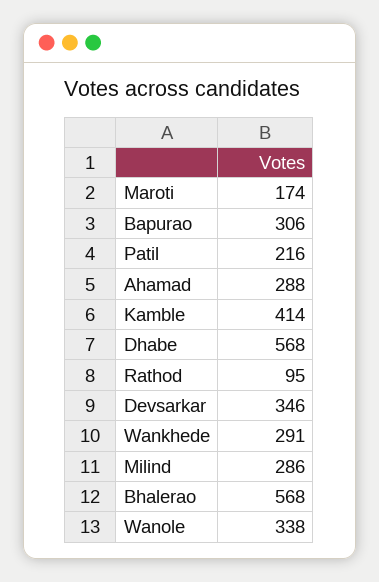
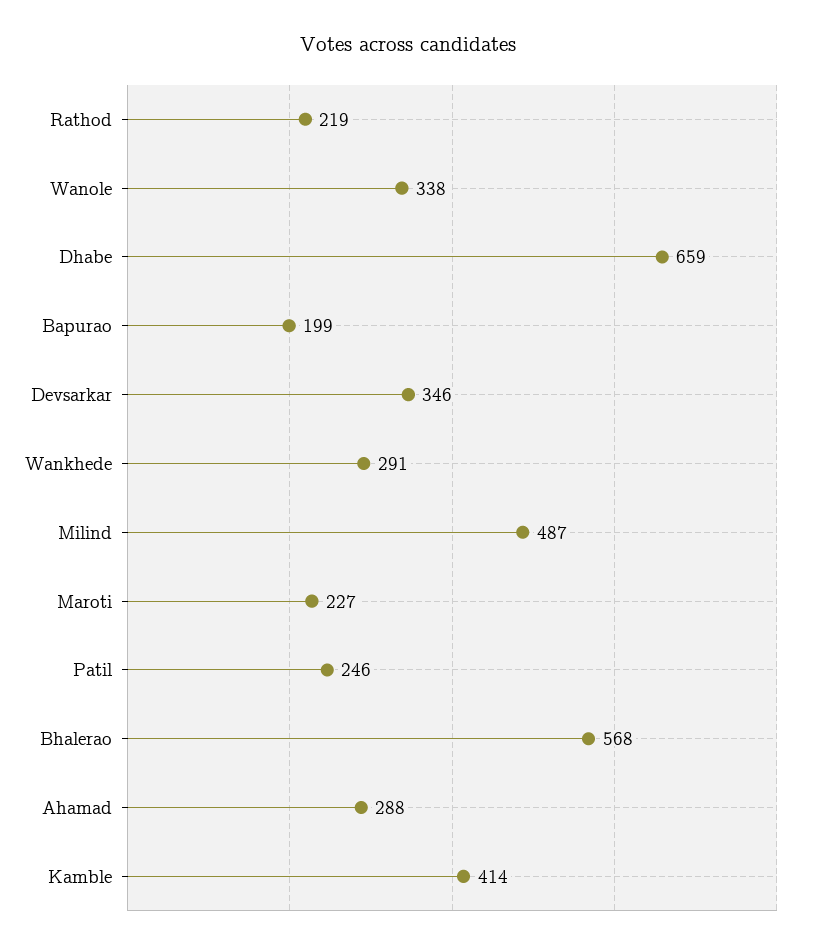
Maroti: 174 -> 227
Bapurao: 306 -> 199
Patil: 216 -> 246
Dhabe: 568 -> 659
Rathod: 95 -> 219
Milind: 286 -> 487

